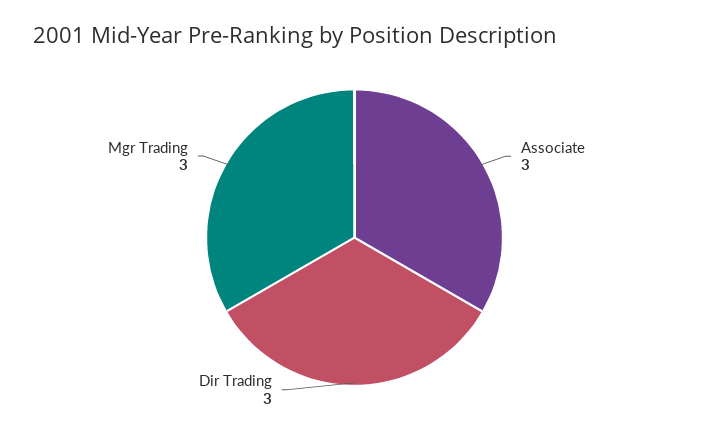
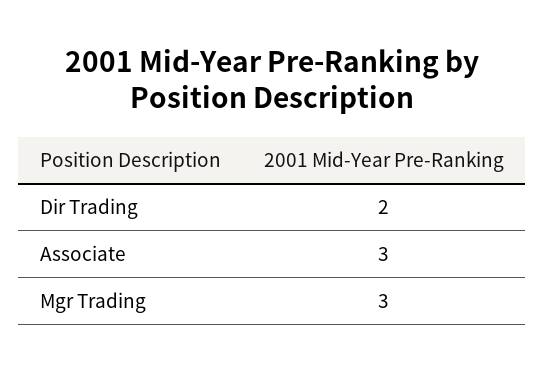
Dir Trading: 3 -> 2

